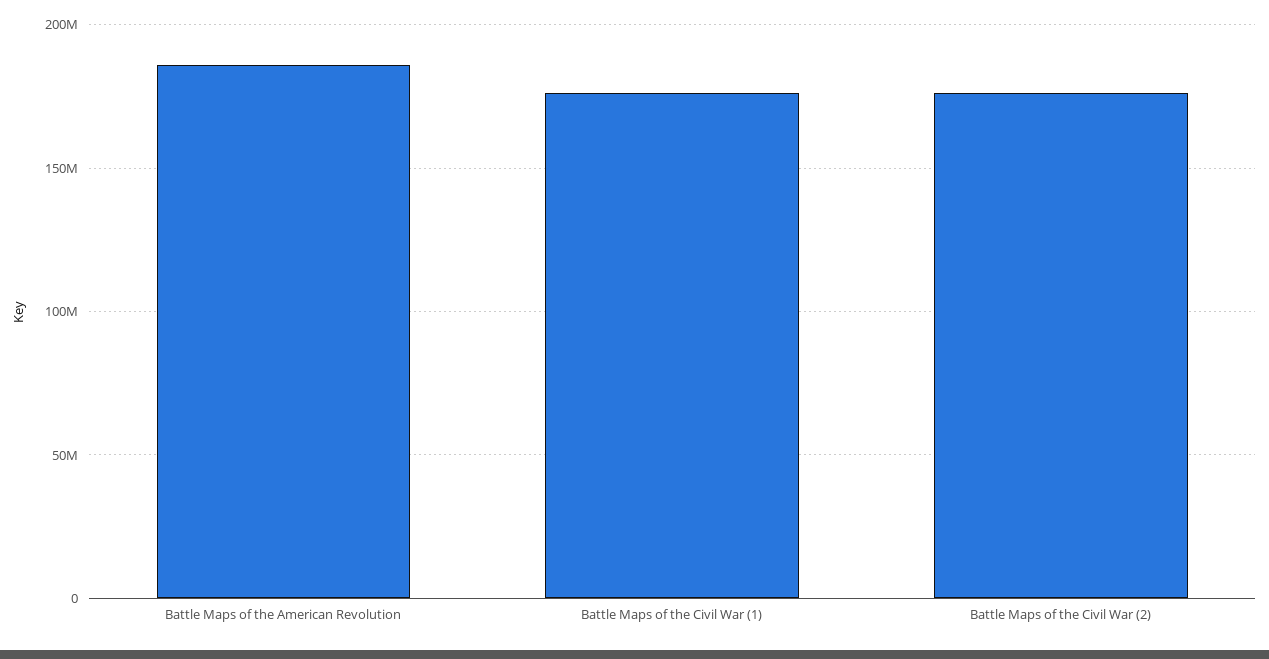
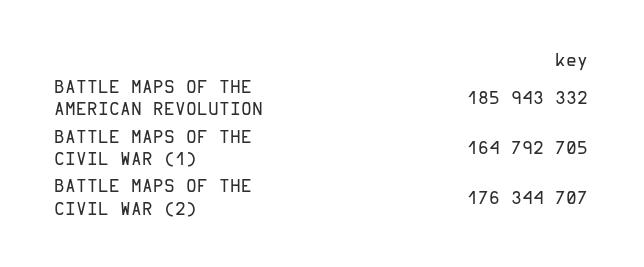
Battle Maps of the Civil War (1): 175000000 -> 164792705

